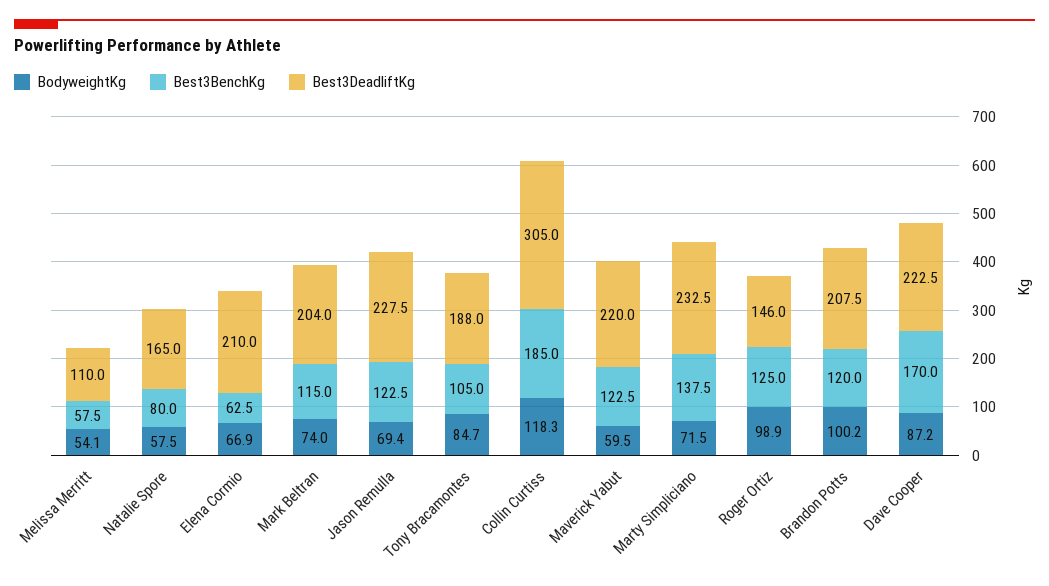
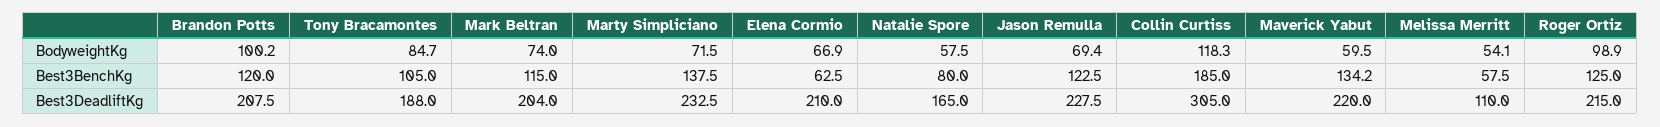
Best3BenchKg, Maverick Yabut: 122.5 -> 134.2
Best3DeadliftKg, Roger Ortiz: 146 -> 215
BodyweightKg, Dave Cooper: 87.2 -> none
Best3BenchKg, Dave Cooper: 170 -> none
Best3DeadliftKg, Dave Cooper: 222.5 -> none

